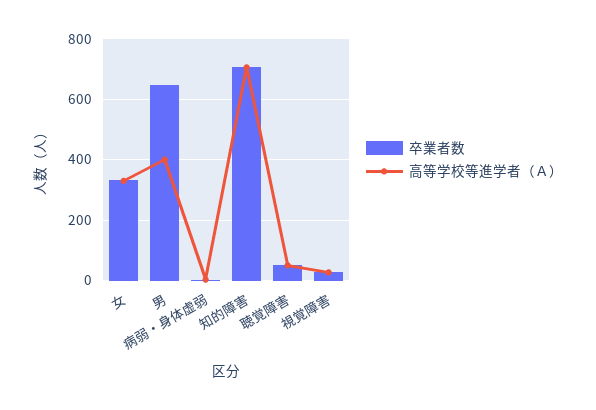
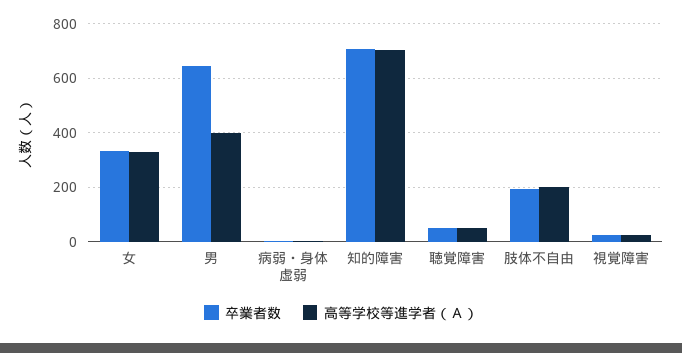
卒業者数, 肢体不自由: none -> 200
高等学校等進学者（Ａ）, 肢体不自由: none -> 200

